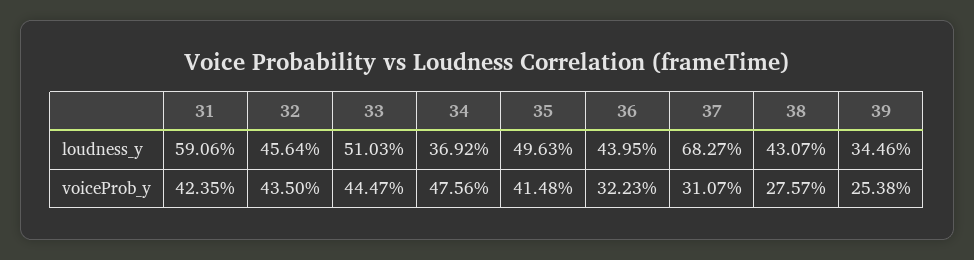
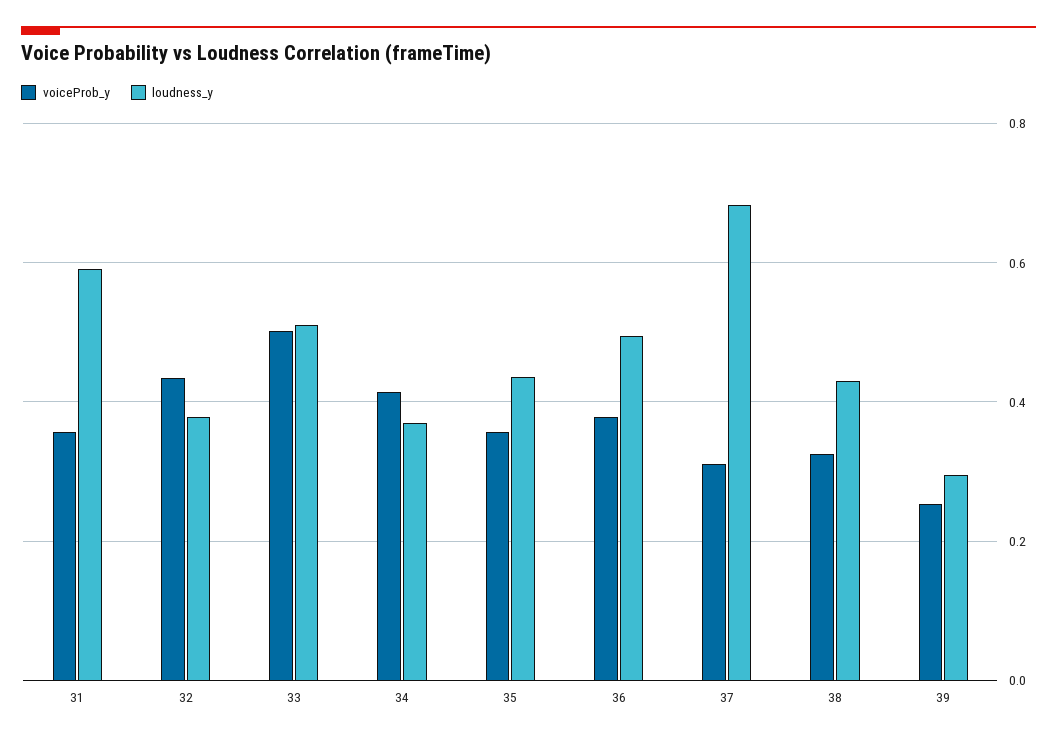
loudness_y, 32: 0.4564 -> 0.38
loudness_y, 35: 0.4963 -> 0.44
loudness_y, 36: 0.4395 -> 0.5
loudness_y, 39: 0.3446 -> 0.3
voiceProb_y, 31: 0.4235 -> 0.36
voiceProb_y, 33: 0.4447 -> 0.5
voiceProb_y, 34: 0.4756 -> 0.42
voiceProb_y, 35: 0.4148 -> 0.36
voiceProb_y, 36: 0.3223 -> 0.38
voiceProb_y, 38: 0.2757 -> 0.32

